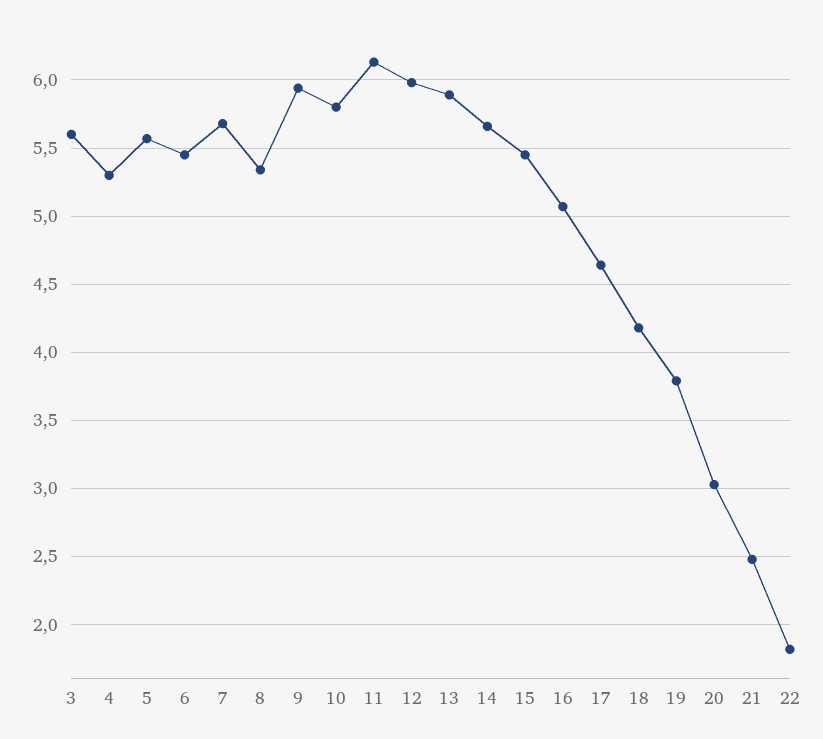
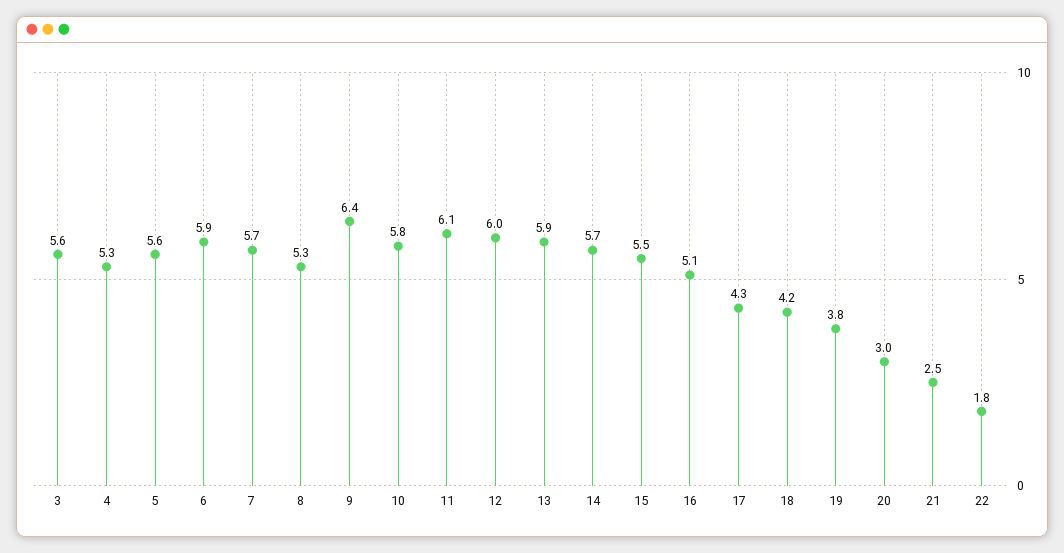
6: 5.45 -> 5.9
9: 5.95 -> 6.4
17: 4.65 -> 4.3

